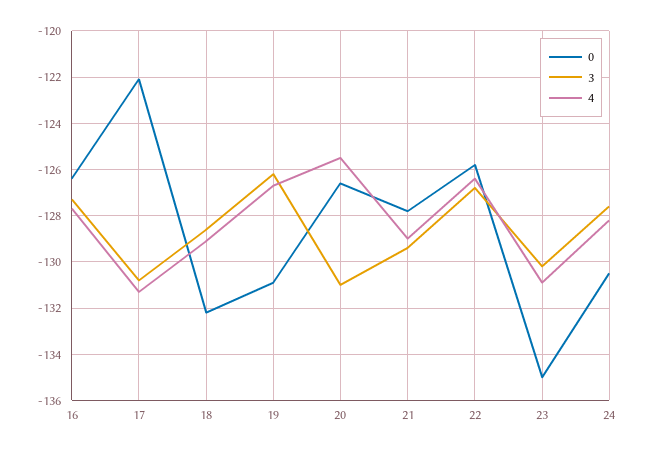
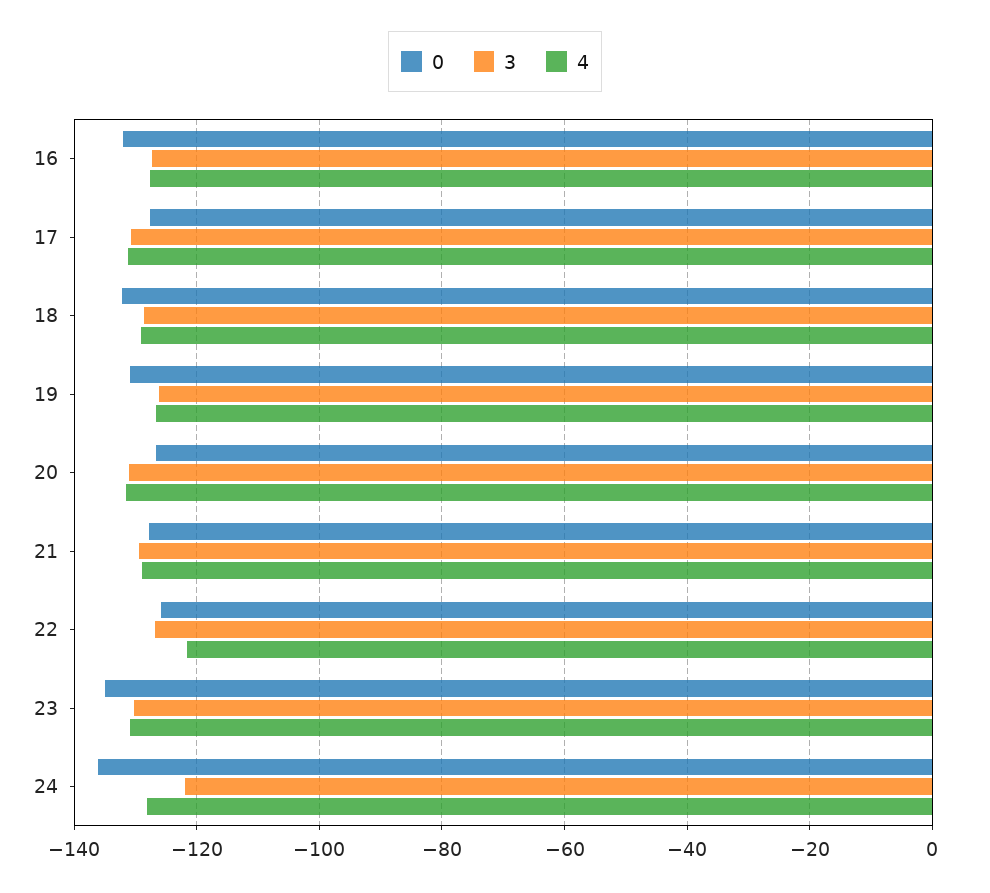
0, 16: -126.5 -> -132
0, 17: -122 -> -128
4, 20: -125.5 -> -132
4, 22: -126.5 -> -122
0, 24: -130.5 -> -136
3, 24: -127.5 -> -122

